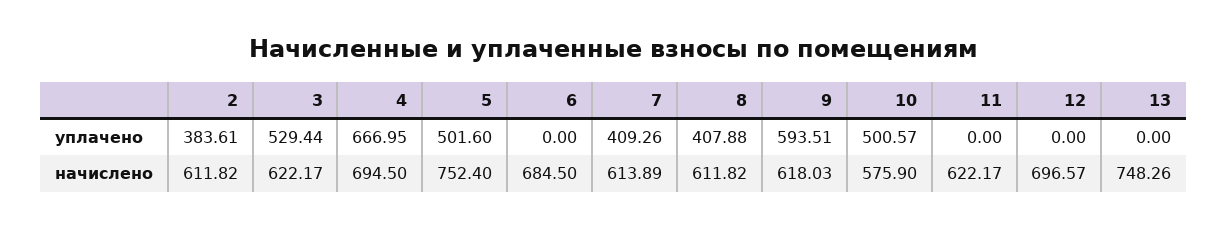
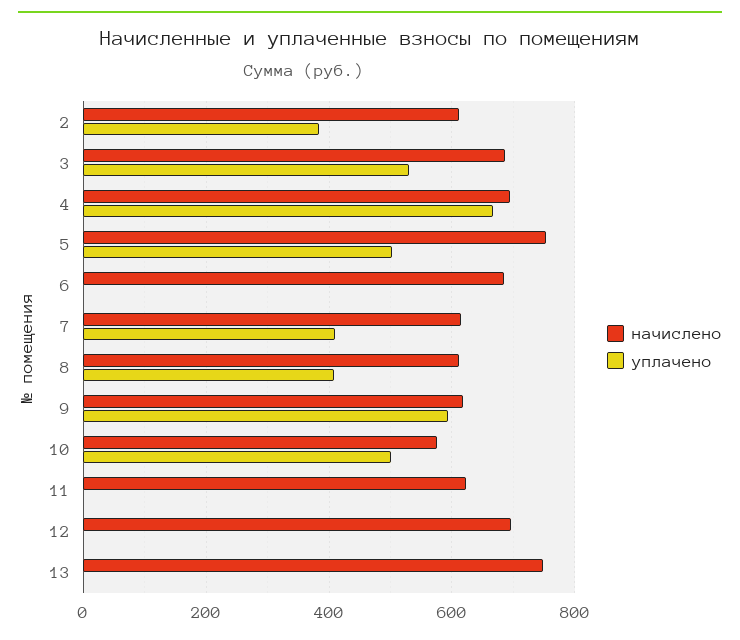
начислено, 3: 622.17 -> 680

